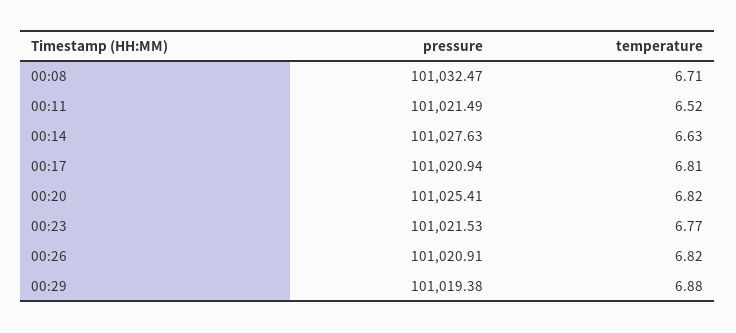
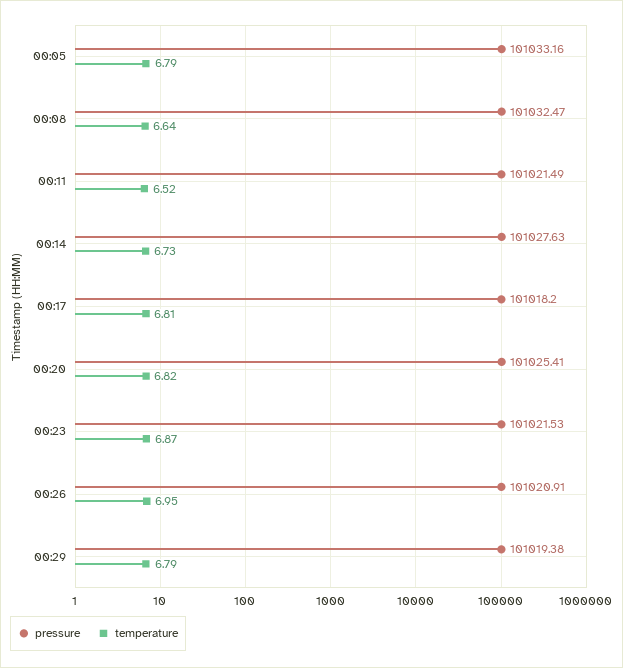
temperature, 00:08: 6.71 -> 6.64
temperature, 00:14: 6.63 -> 6.73
pressure, 00:17: 101020.94 -> 101018.2
temperature, 00:23: 6.77 -> 6.87
temperature, 00:26: 6.82 -> 6.95
temperature, 00:29: 6.88 -> 6.79
pressure, 00:05: none -> 101033.16
temperature, 00:05: none -> 6.79

